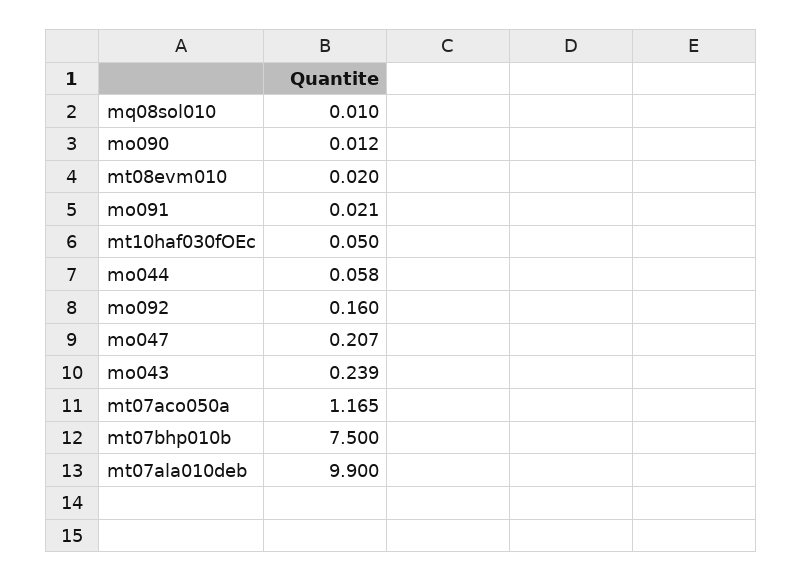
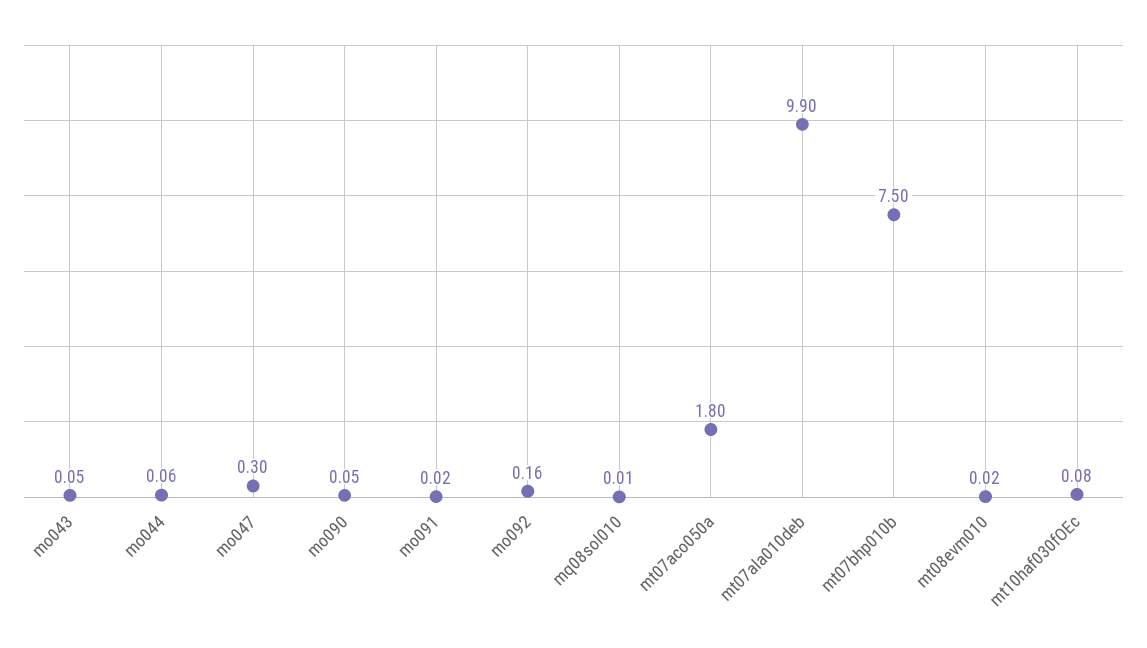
mo090: 0.012 -> 0.05
mt10haf030fOEc: 0.05 -> 0.08
mo047: 0.207 -> 0.3
mo043: 0.239 -> 0.05
mt07aco050a: 1.165 -> 1.8

